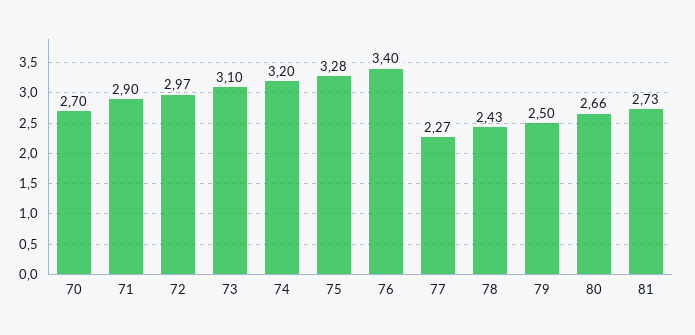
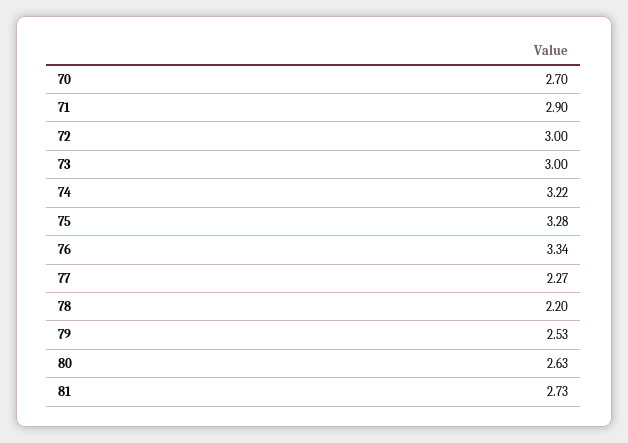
72: 2.97 -> 3
73: 3.1 -> 3
74: 3.2 -> 3.22
76: 3.4 -> 3.34
78: 2.43 -> 2.2
79: 2.5 -> 2.53
80: 2.66 -> 2.63

